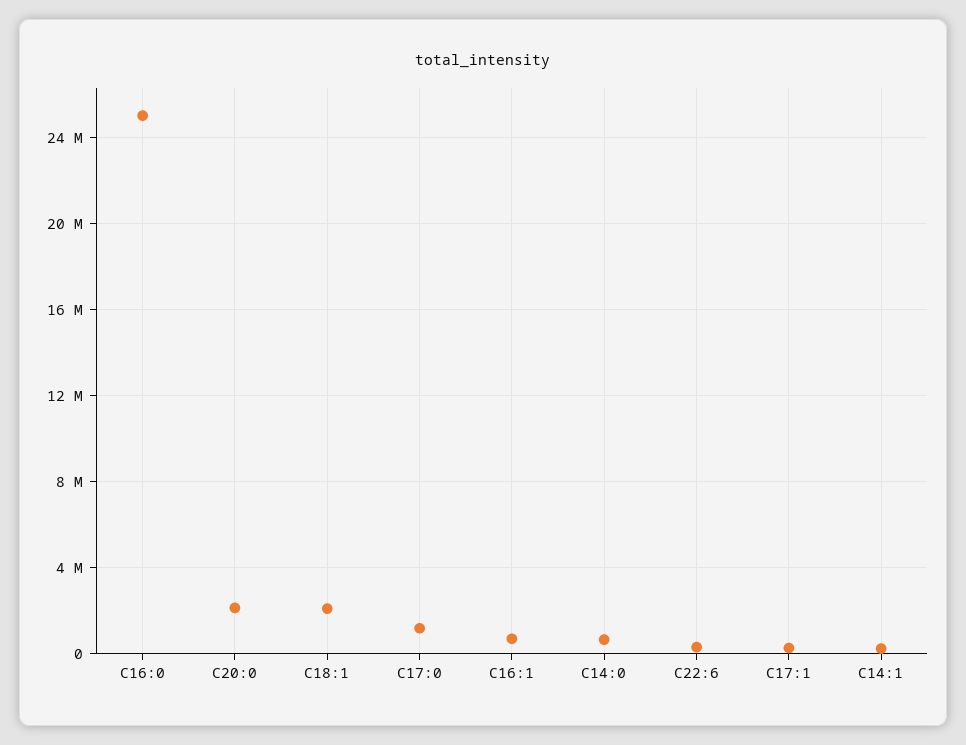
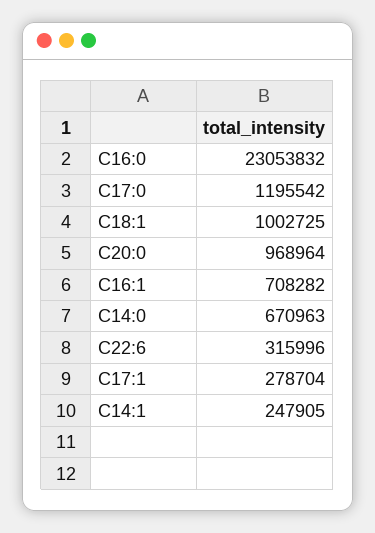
C16:0: 25000000 -> 23053832
C20:0: 2000000 -> 968964
C18:1: 2000000 -> 1002725

